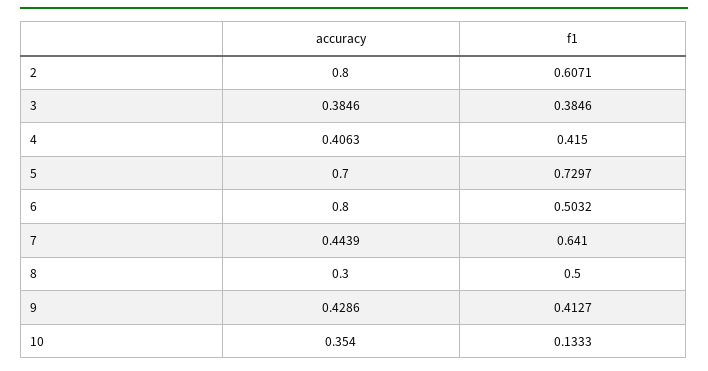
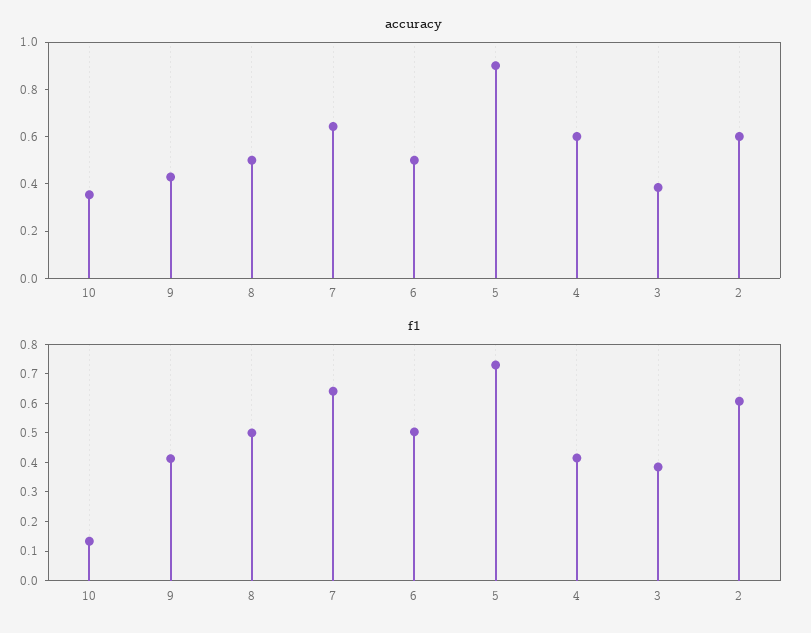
accuracy, 2: 0.8 -> 0.6
accuracy, 4: 0.4063 -> 0.6
accuracy, 5: 0.7 -> 0.9
accuracy, 6: 0.8 -> 0.5
accuracy, 7: 0.4439 -> 0.65
accuracy, 8: 0.3 -> 0.5

